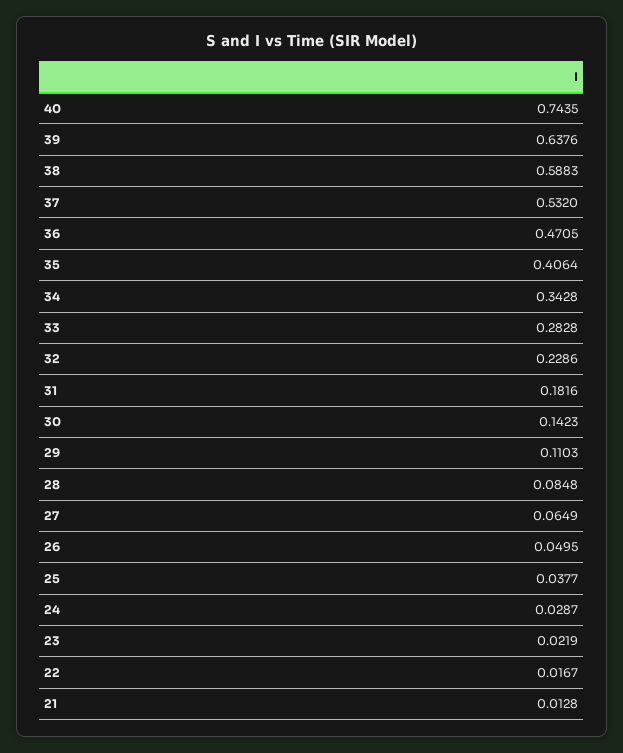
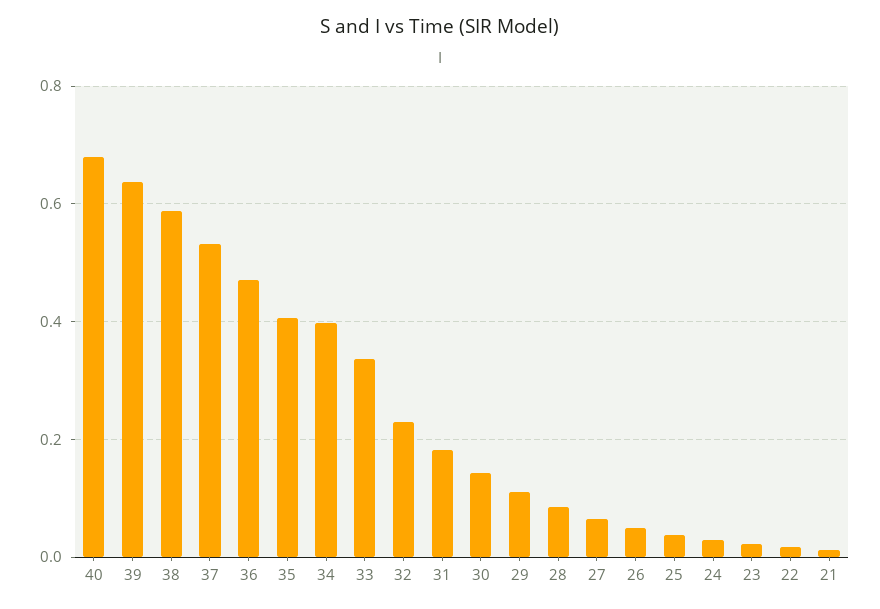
40: 0.7435 -> 0.68
34: 0.3428 -> 0.4
33: 0.2828 -> 0.34

